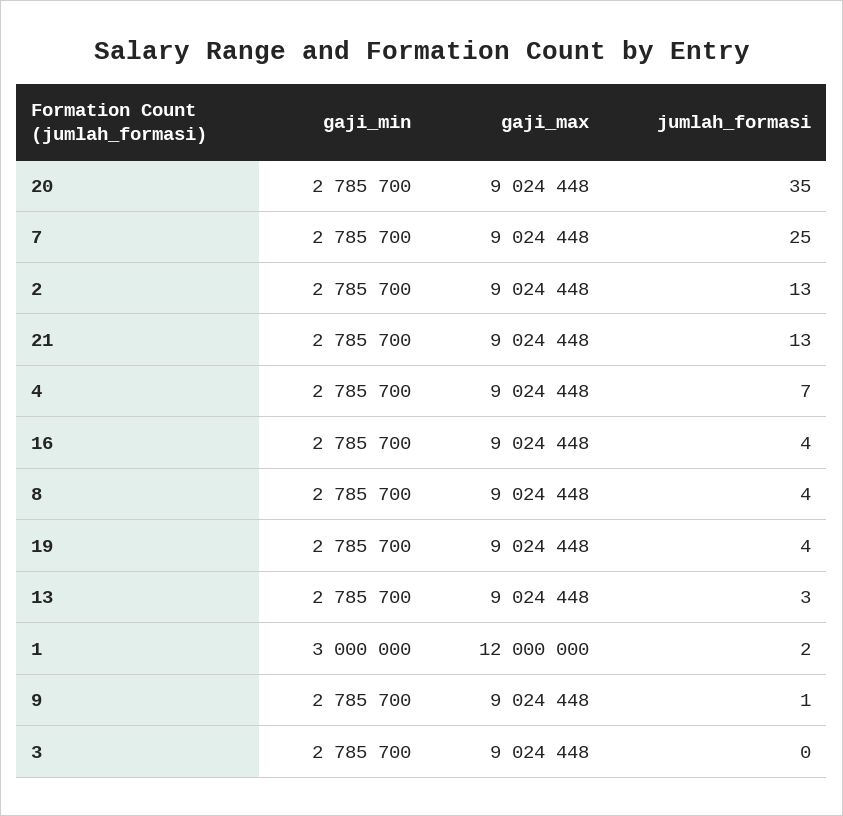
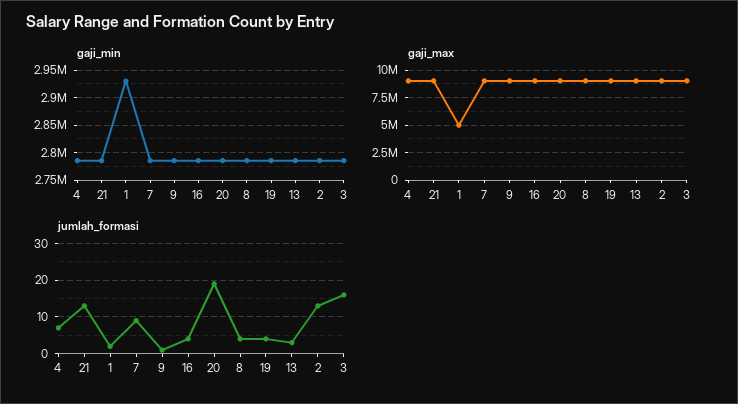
jumlah_formasi, 20: 35 -> 20
jumlah_formasi, 7: 25 -> 10
gaji_min, 1: 3000000 -> 2925000
gaji_max, 1: 12000000 -> 5000000
jumlah_formasi, 3: 0 -> 15

